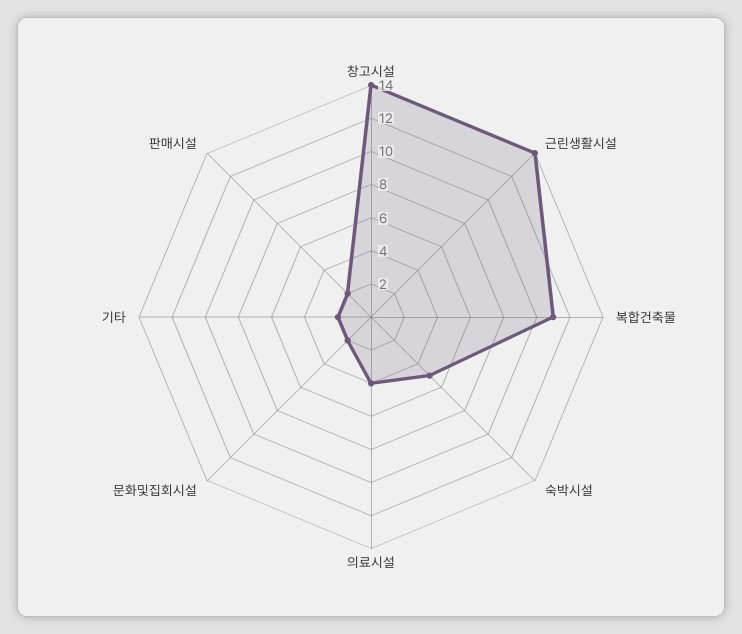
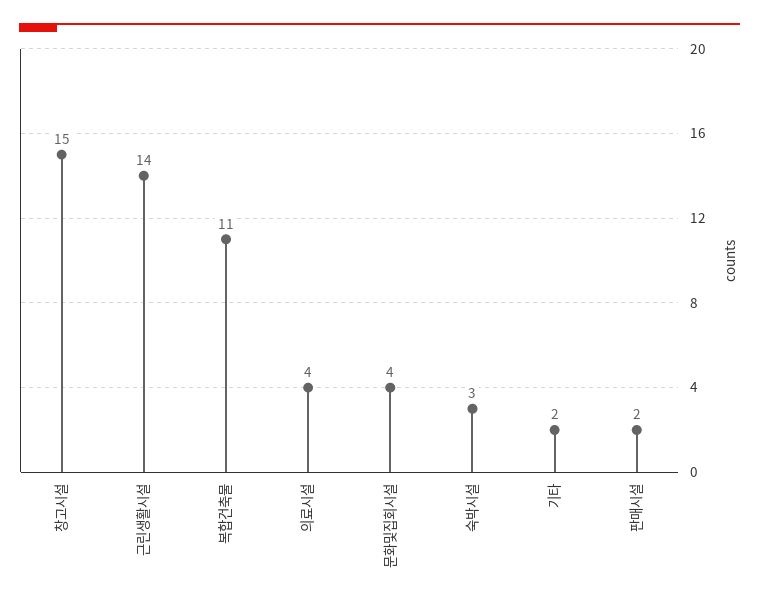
창고시설: 14 -> 15
숙박시설: 5 -> 3
문화및집회시설: 2 -> 4

